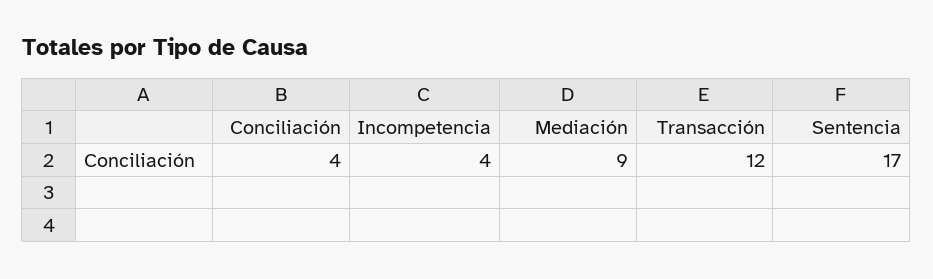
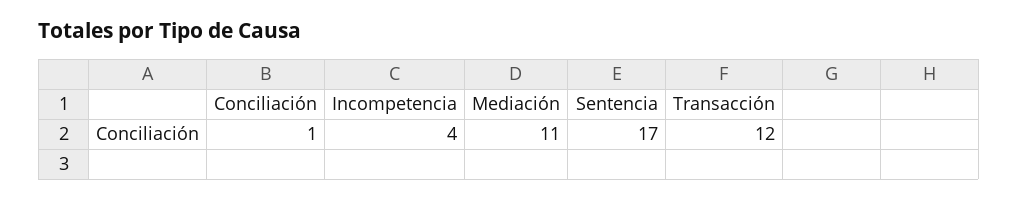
Conciliación: 4 -> 1
Mediación: 9 -> 11

